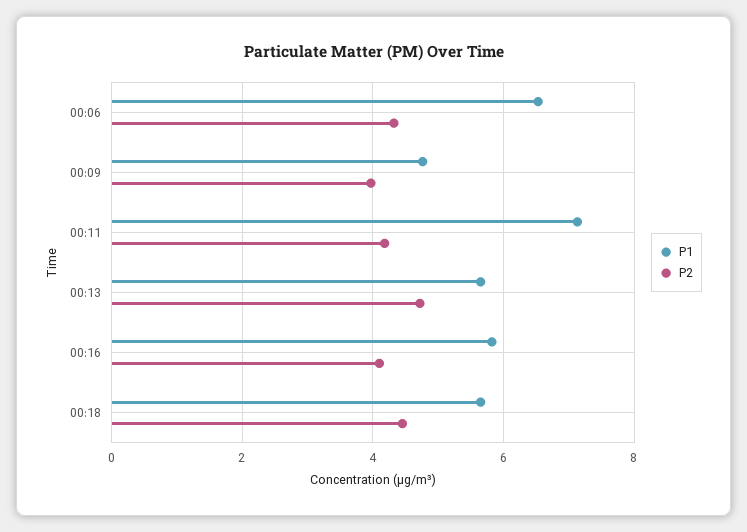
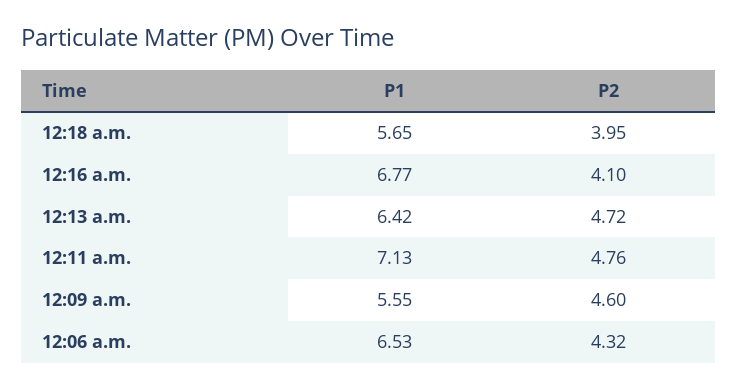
P1, 00:09: 4.8 -> 5.55
P2, 00:09: 4 -> 4.6
P2, 00:11: 4.2 -> 4.76
P1, 00:13: 5.6 -> 6.42
P1, 00:16: 5.8 -> 6.77
P2, 00:18: 4.4 -> 3.95

